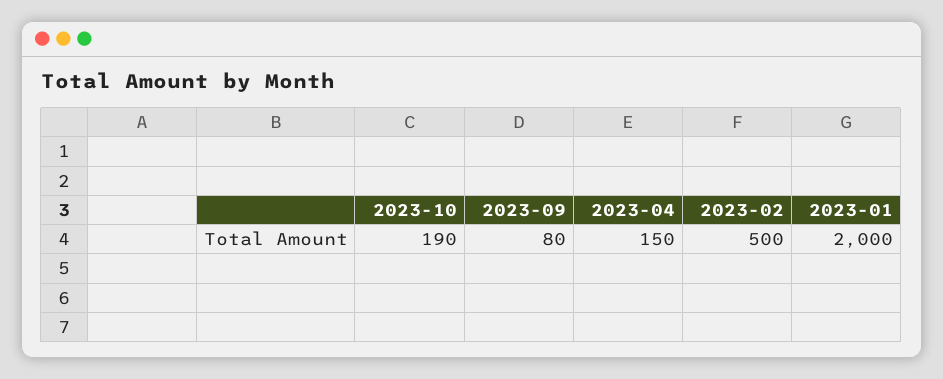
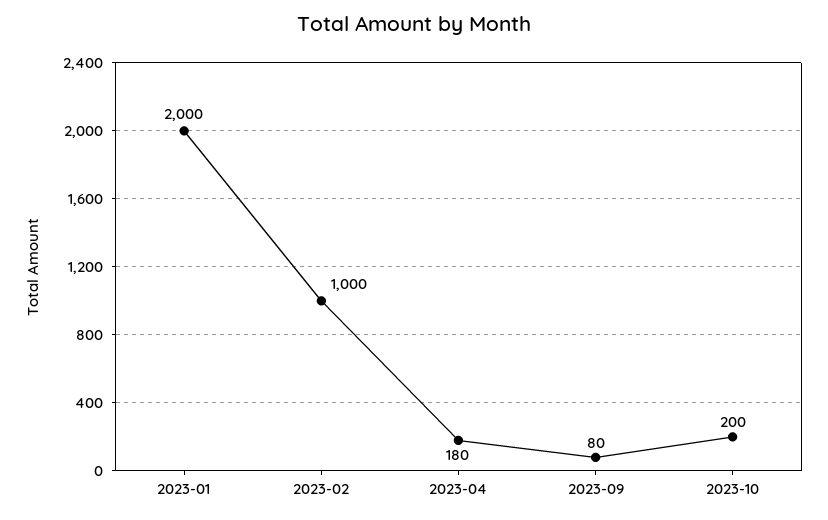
2023-10: 190 -> 200
2023-04: 150 -> 180
2023-02: 500 -> 1000

